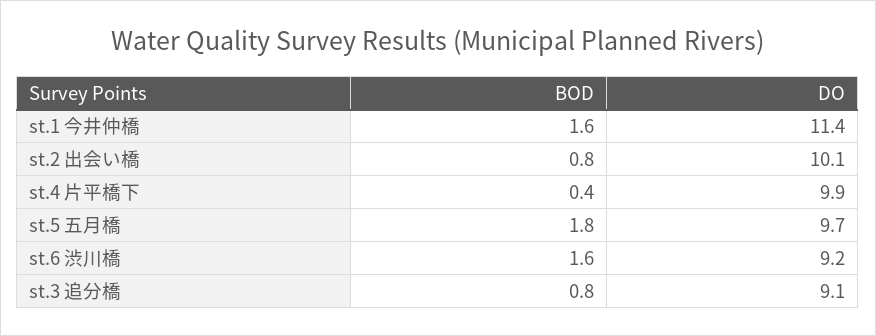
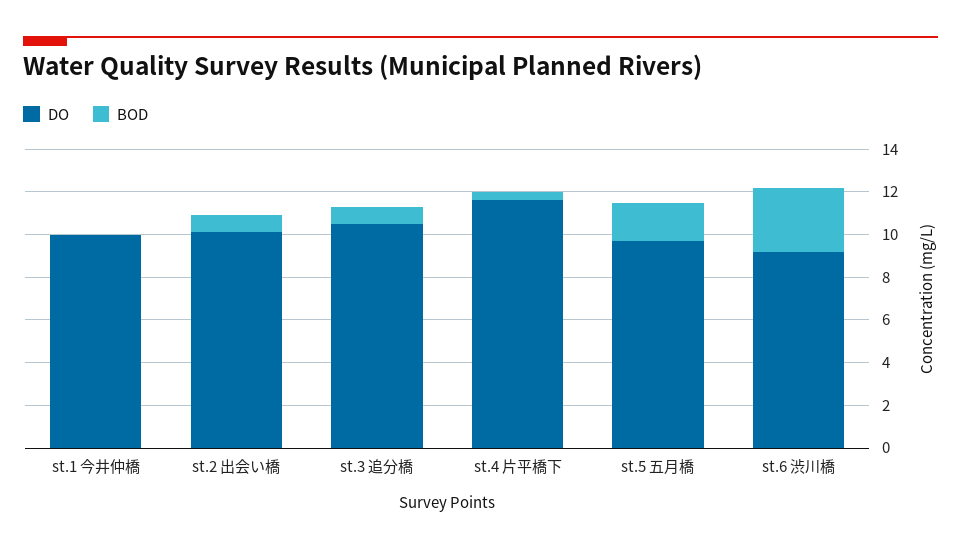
BOD, st.1 今井仲橋: 1.6 -> 0
DO, st.1 今井仲橋: 11.4 -> 10
DO, st.4 片平橋下: 9.9 -> 11.5
BOD, st.6 渋川橋: 1.6 -> 3
DO, st.3 追分橋: 9.1 -> 10.5

